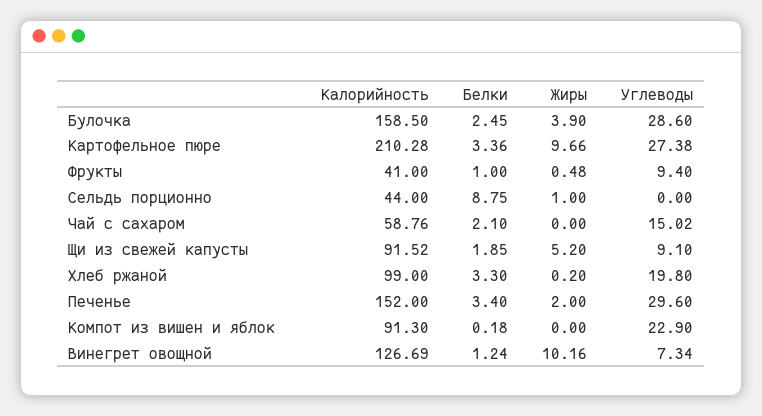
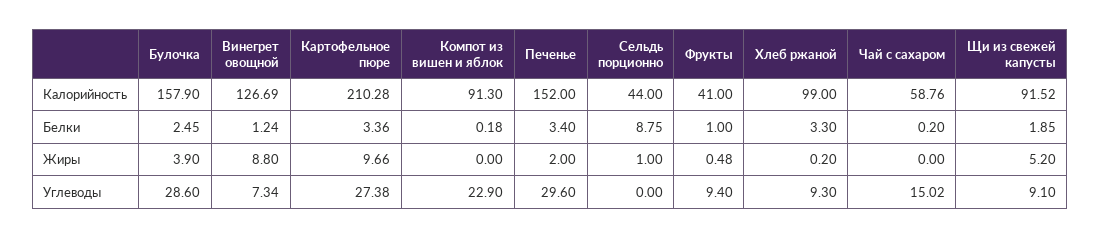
Калорийность, Булочка: 158.5 -> 157.9
Белки, Чай с сахаром: 2.1 -> 0.2
Углеводы, Хлеб ржаной: 19.8 -> 9.3
Жиры, Винегрет овощной: 10.16 -> 8.8

